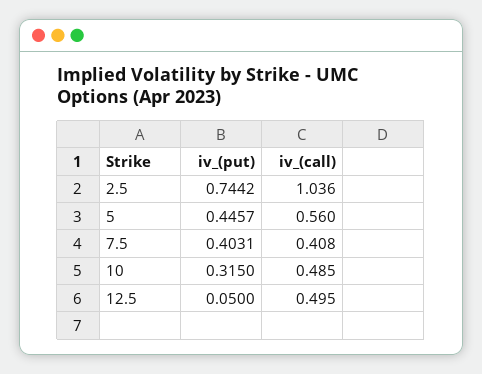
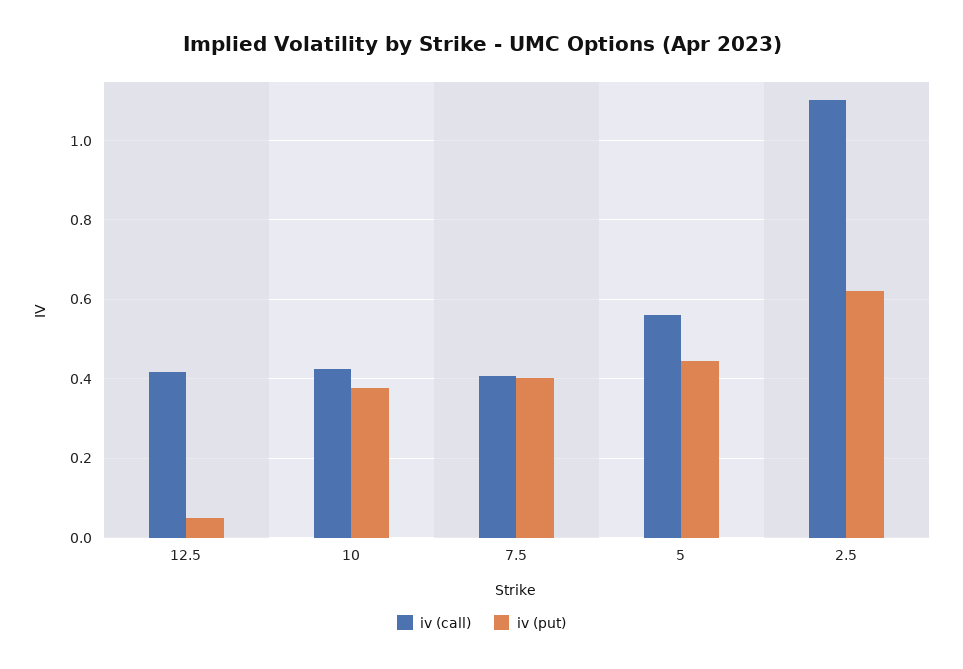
iv_(put), 2.5: 0.7442 -> 0.62
iv_(call), 2.5: 1.036 -> 1.1
iv_(put), 10: 0.315 -> 0.38
iv_(call), 10: 0.485 -> 0.42
iv_(call), 12.5: 0.495 -> 0.42

